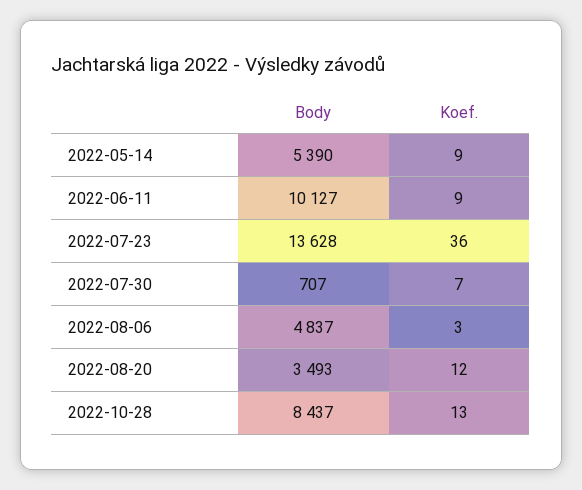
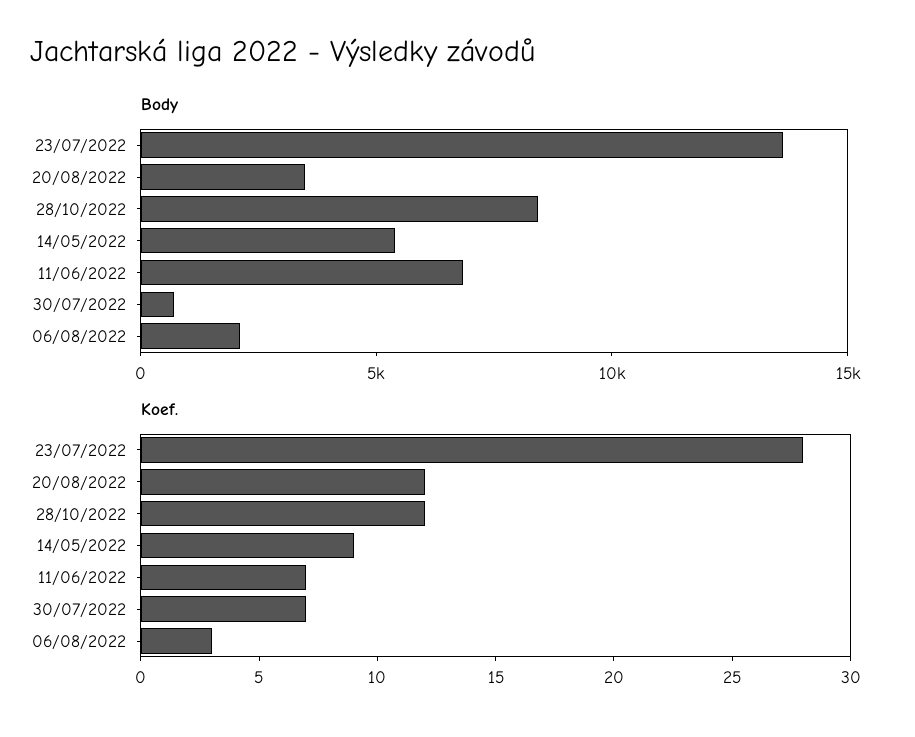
Body, 2022-06-11: 10127 -> 7000
Koef., 2022-06-11: 9 -> 7
Koef., 2022-07-23: 36 -> 28
Body, 2022-08-06: 4837 -> 2000
Koef., 2022-10-28: 13 -> 12

